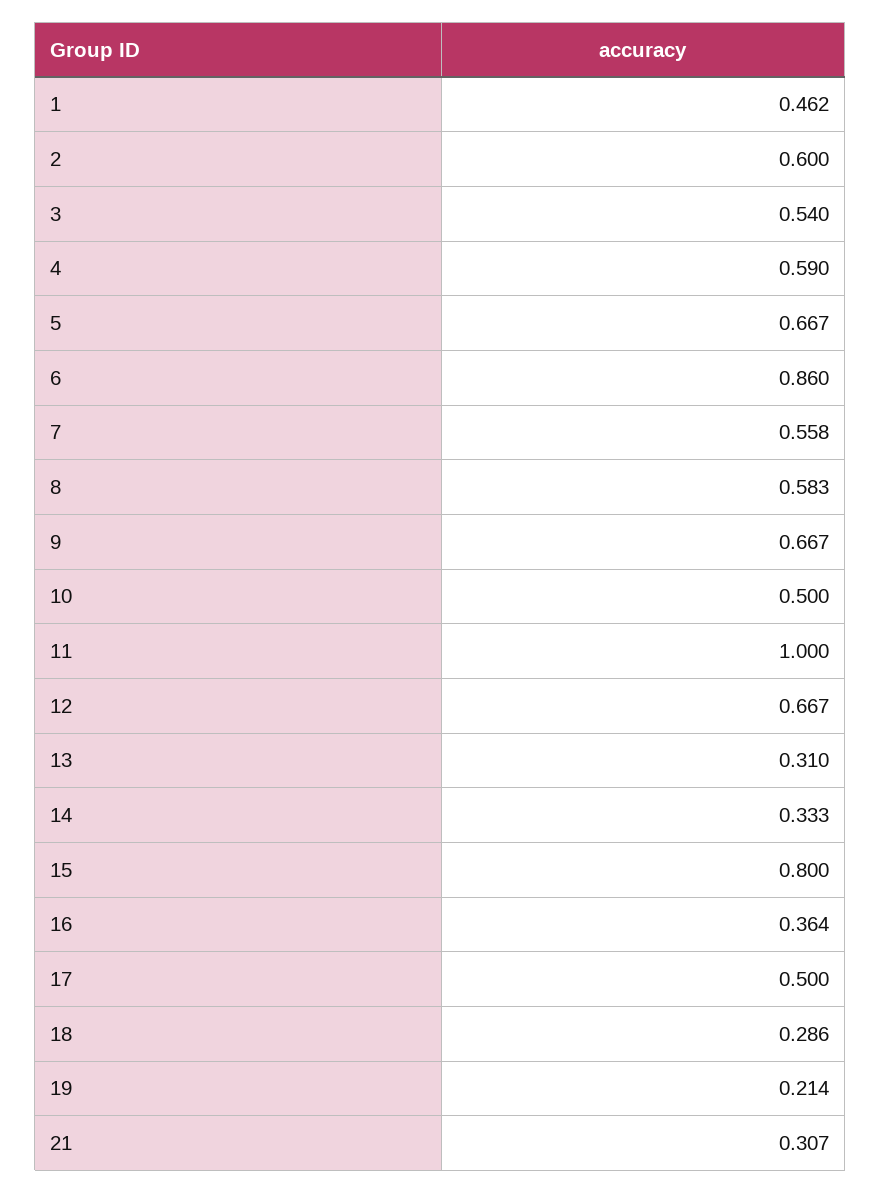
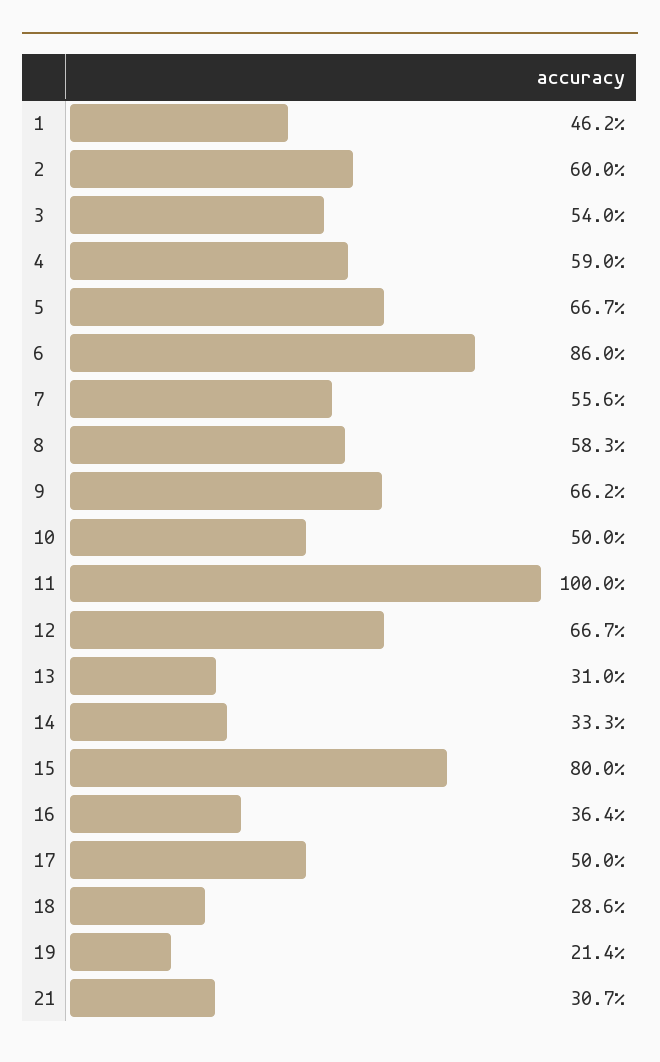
7: 0.558 -> 0.556
9: 0.667 -> 0.662

